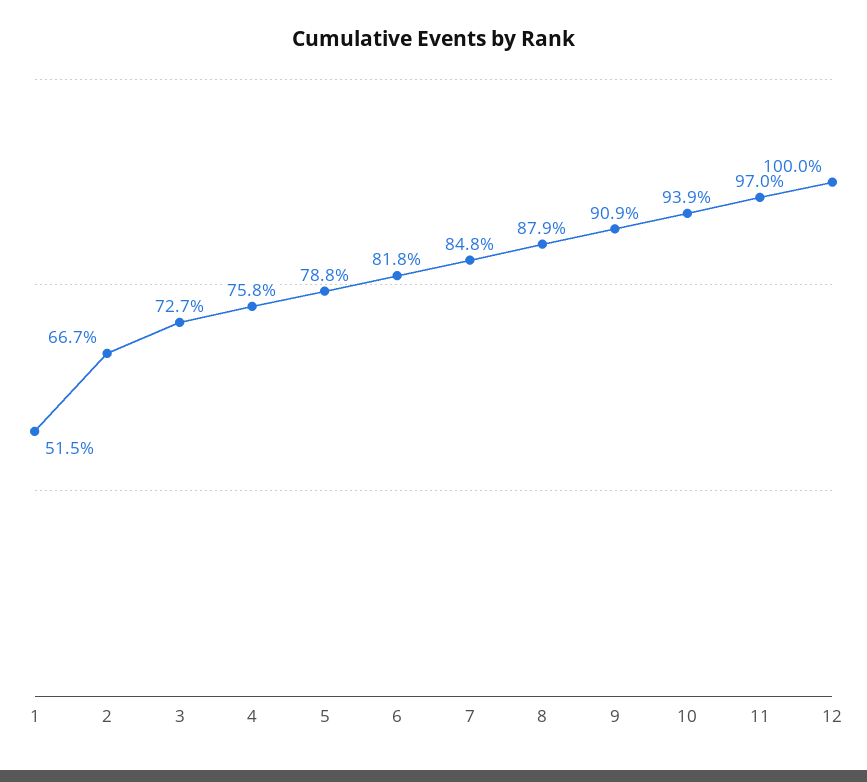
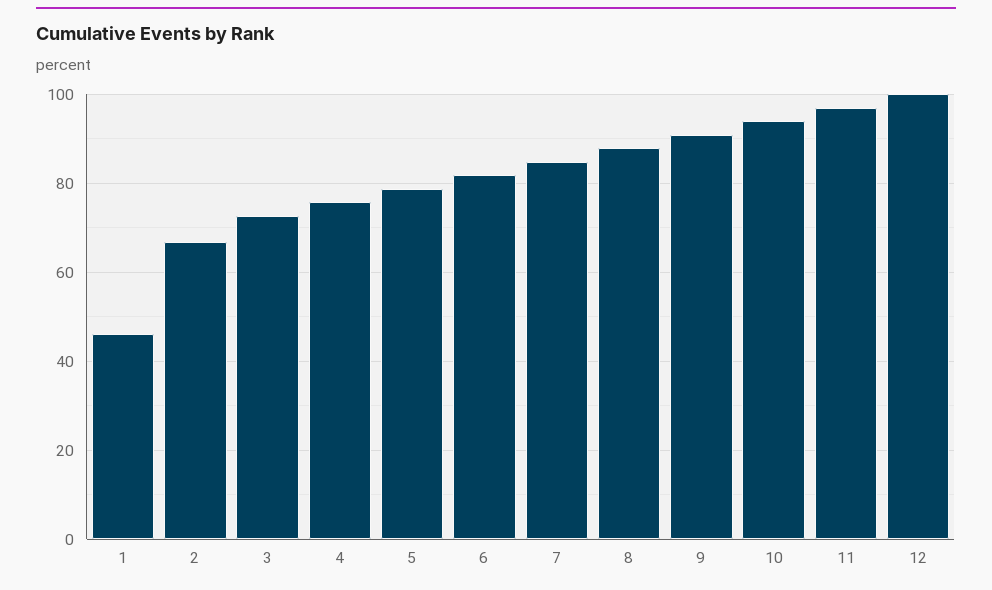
1: 51.5 -> 46

